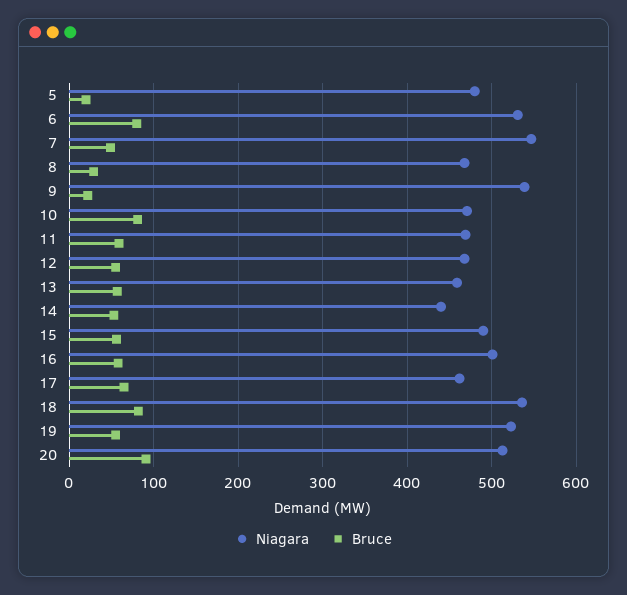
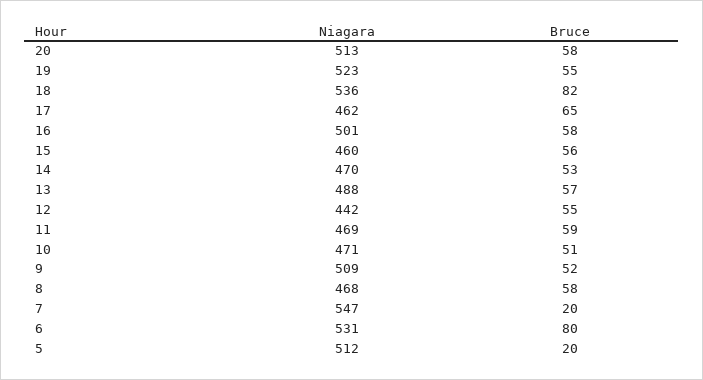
Niagara, 5: 480 -> 512
Bruce, 7: 50 -> 20
Bruce, 8: 30 -> 58
Niagara, 9: 540 -> 509
Bruce, 9: 20 -> 52
Bruce, 10: 80 -> 51
Niagara, 12: 470 -> 442
Niagara, 13: 460 -> 488
Niagara, 14: 440 -> 470
Niagara, 15: 490 -> 460
Bruce, 20: 90 -> 58

